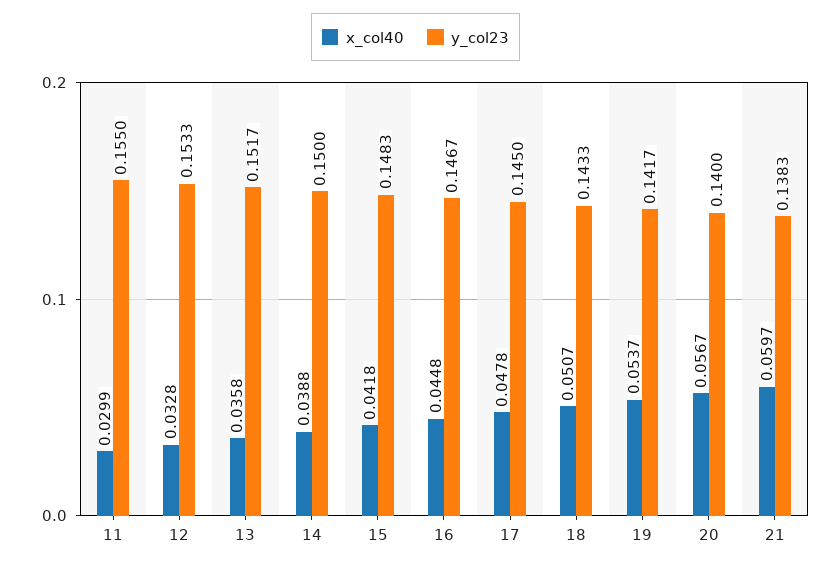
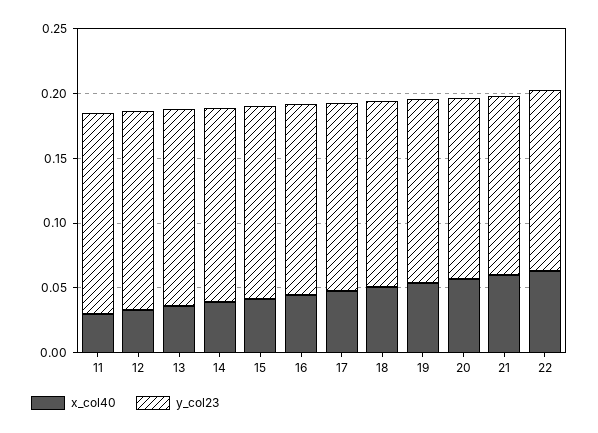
x_col40, 22: none -> 0.06
y_col23, 22: none -> 0.14

